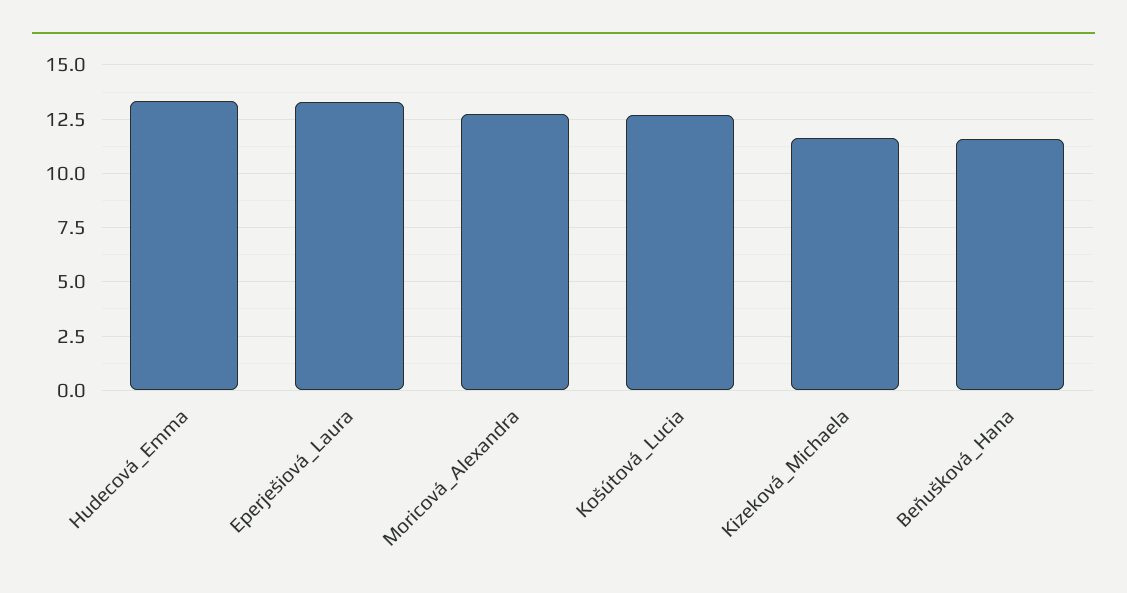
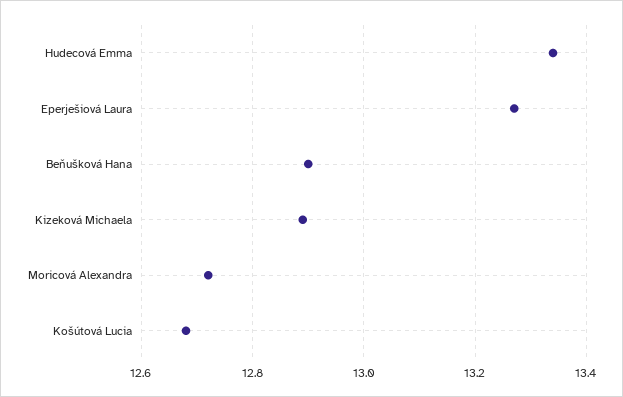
Kizeková_Michaela: 11.5 -> 12.9
Beňušková_Hana: 11.5 -> 12.9

